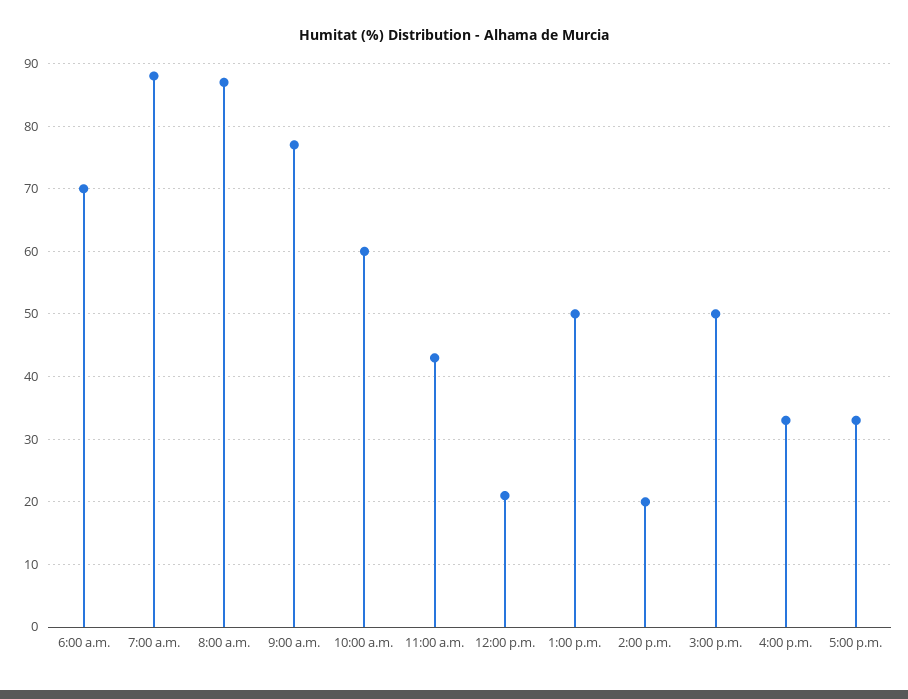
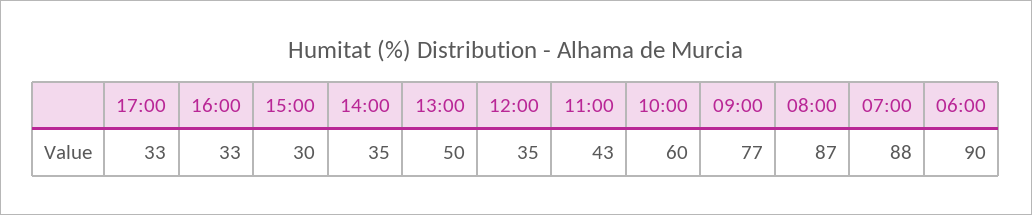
6:00 a.m.: 70 -> 90
12:00 p.m.: 21 -> 35
2:00 p.m.: 20 -> 35
3:00 p.m.: 50 -> 30

